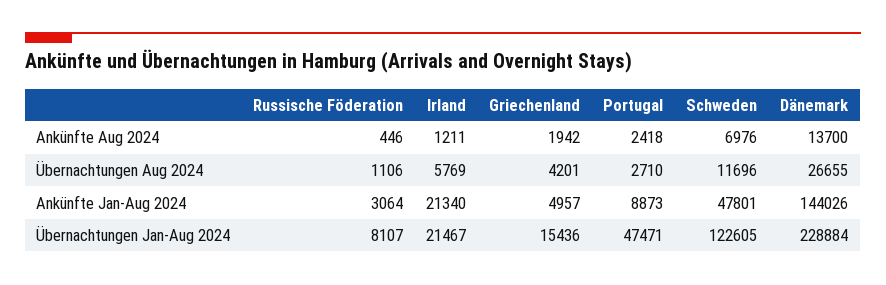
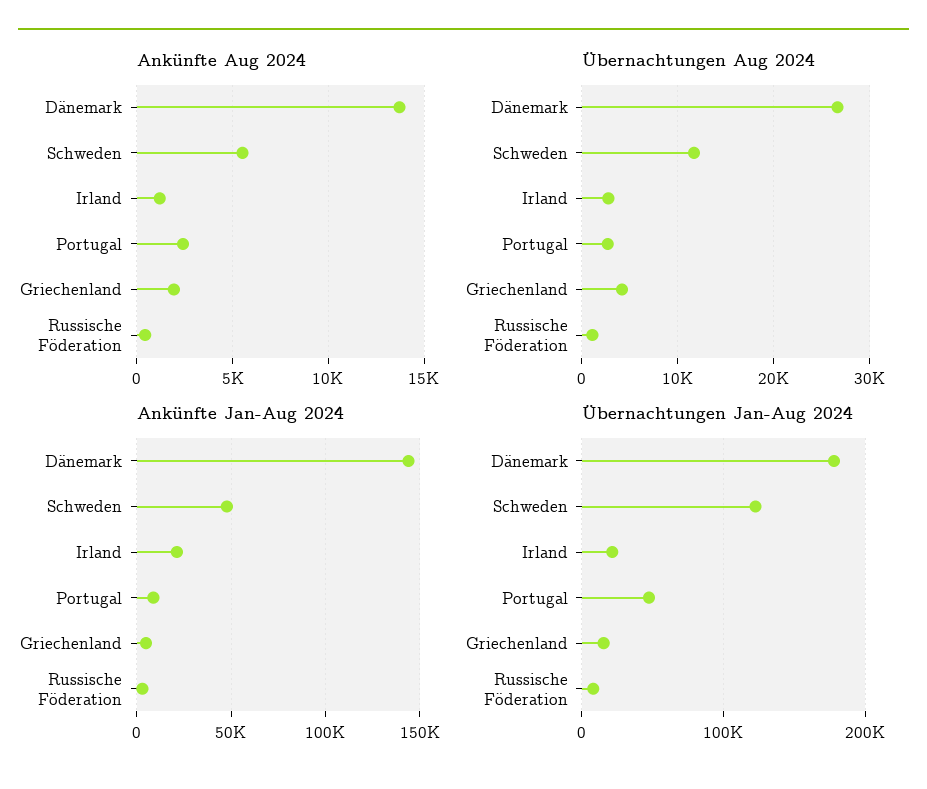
Ankünfte Aug 2024, Schweden: 6976 -> 5500
Übernachtungen Aug 2024, Irland: 5769 -> 3000
Übernachtungen Jan-Aug 2024, Dänemark: 228884 -> 180000

